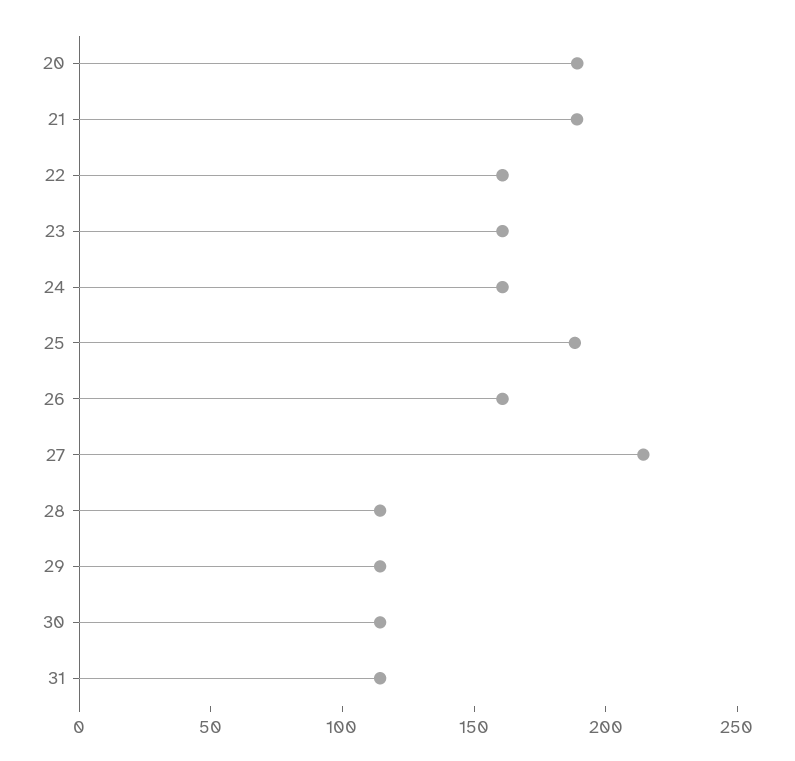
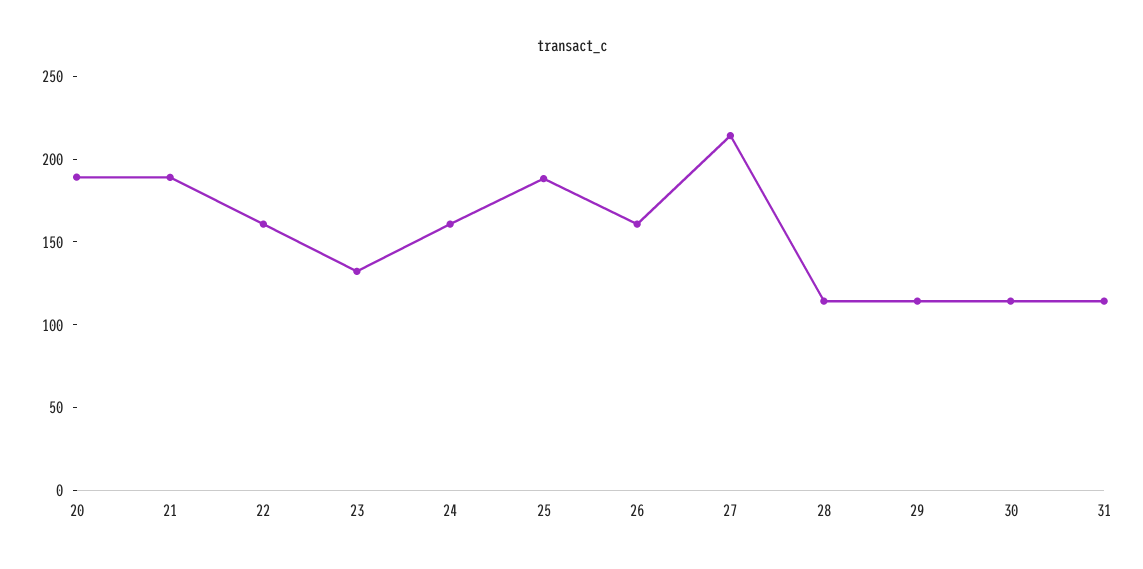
23: 160 -> 130

